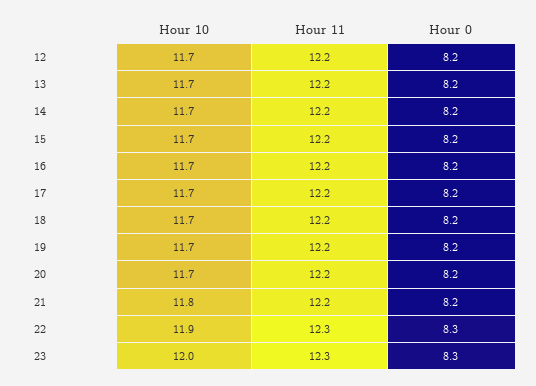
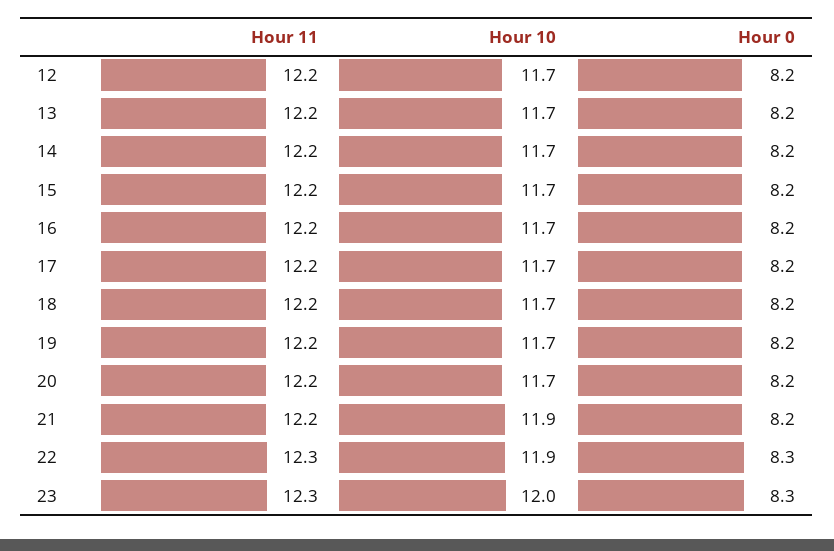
Hour 10, 21: 11.8 -> 11.9

